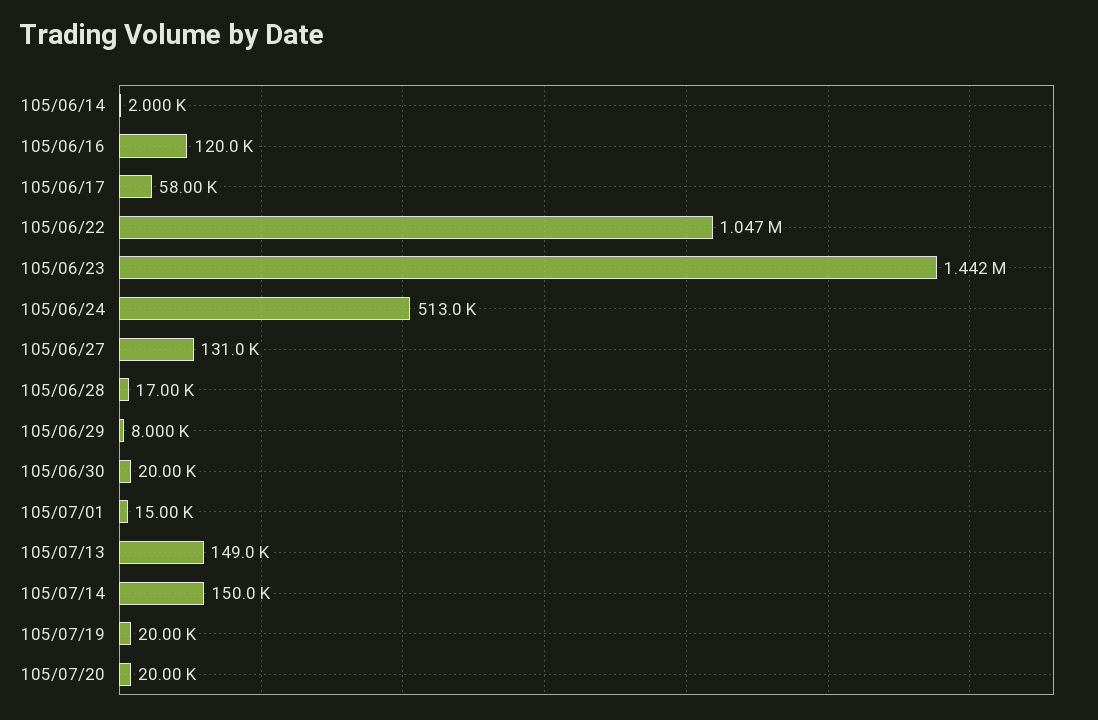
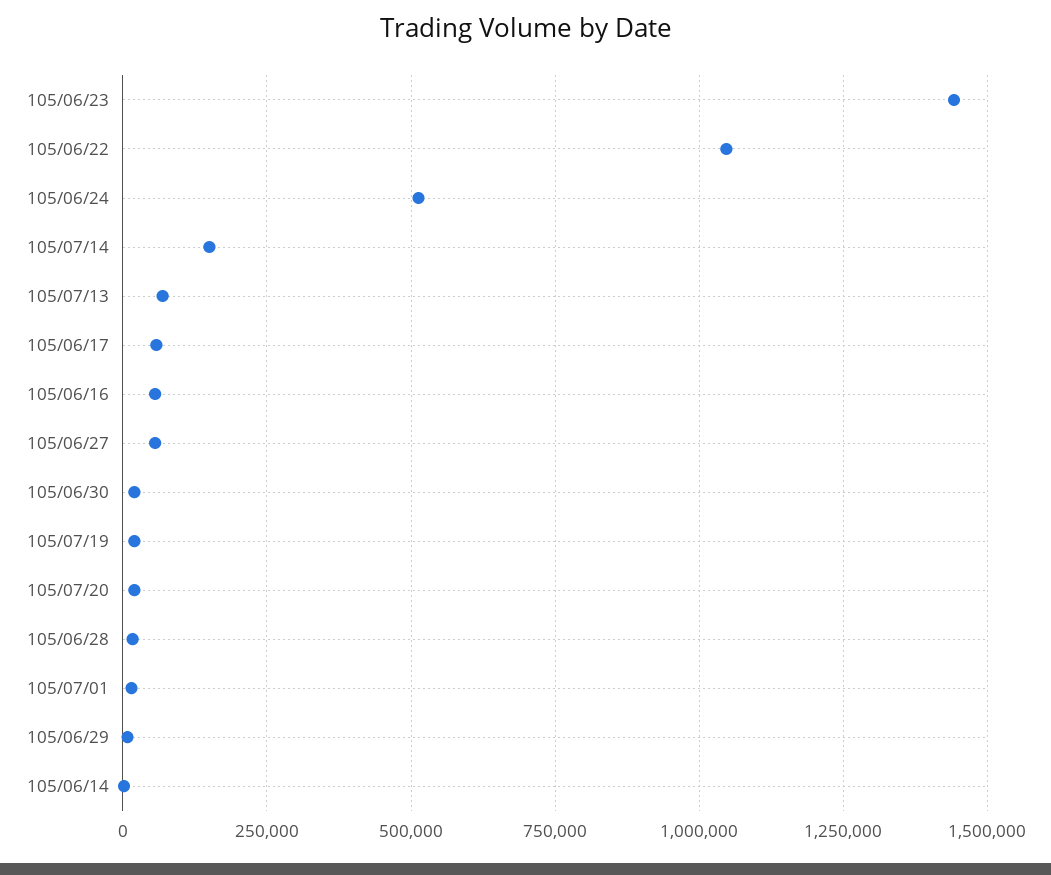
105/06/16: 120000 -> 50000
105/06/27: 131000 -> 50000
105/07/13: 149000 -> 75000

